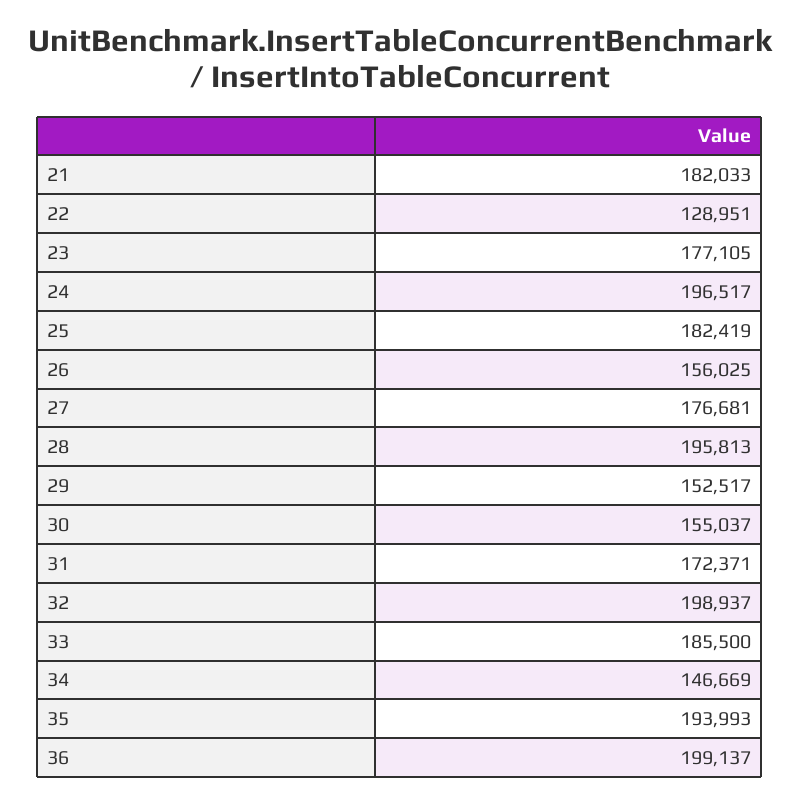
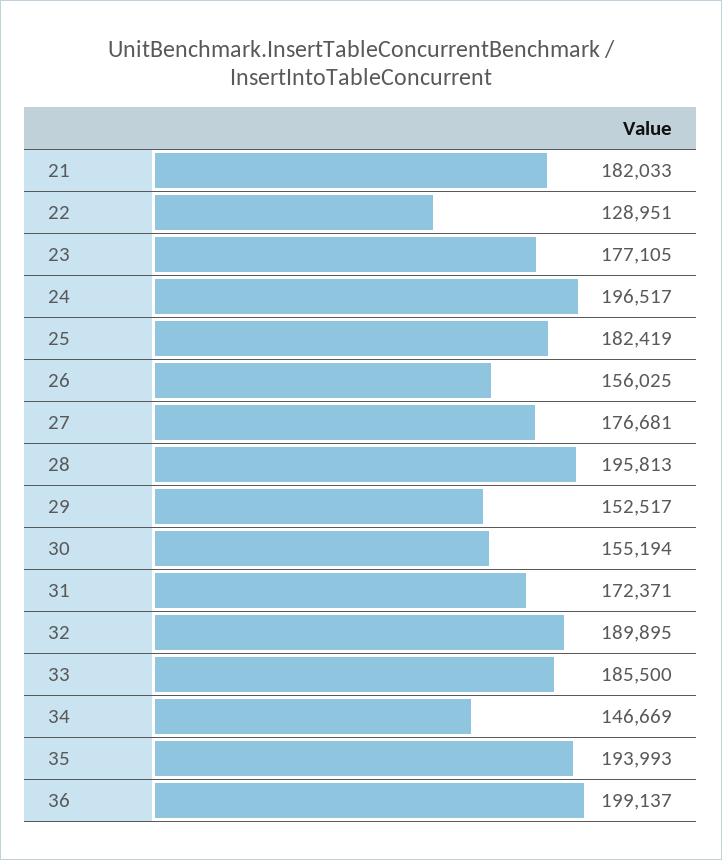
30: 155037 -> 155194
32: 198937 -> 189895

